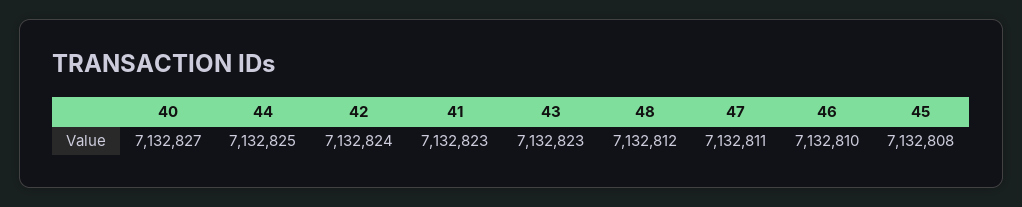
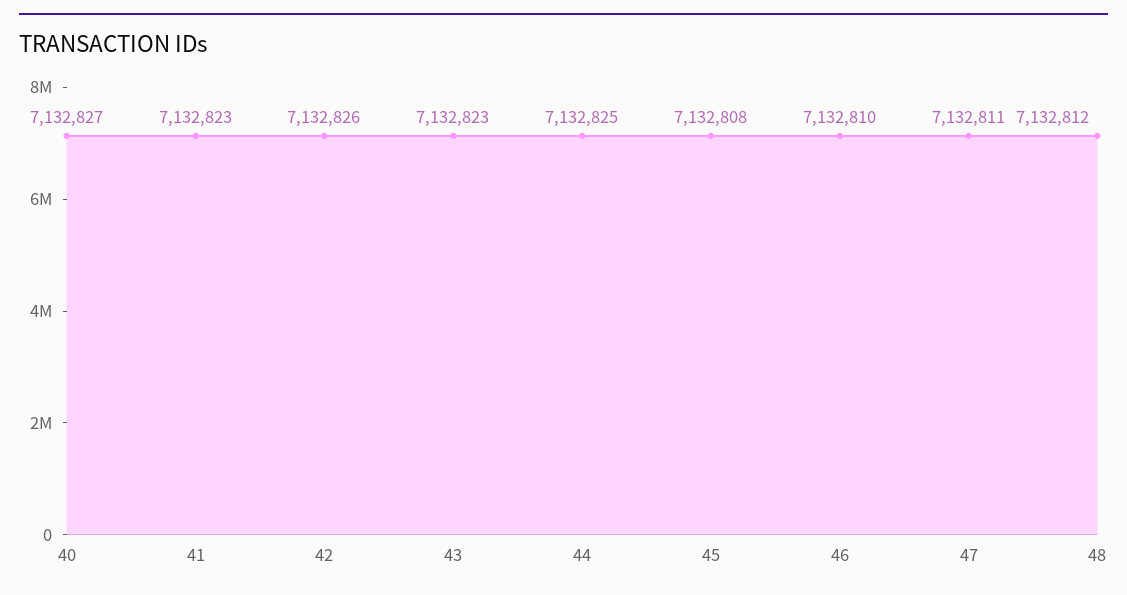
42: 7132824 -> 7132826

